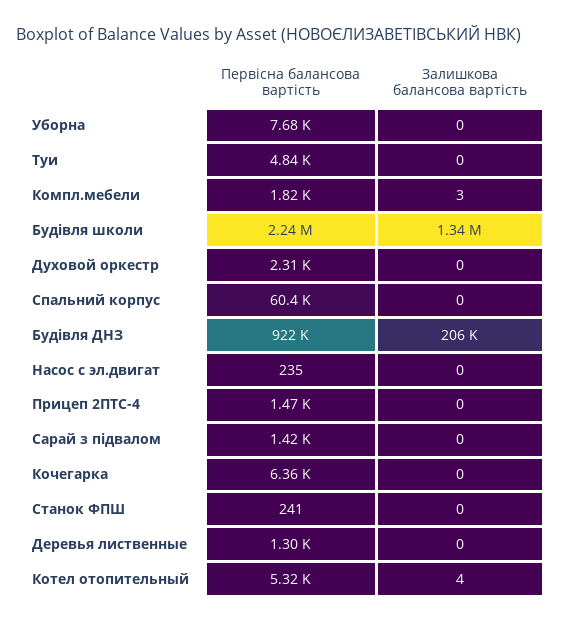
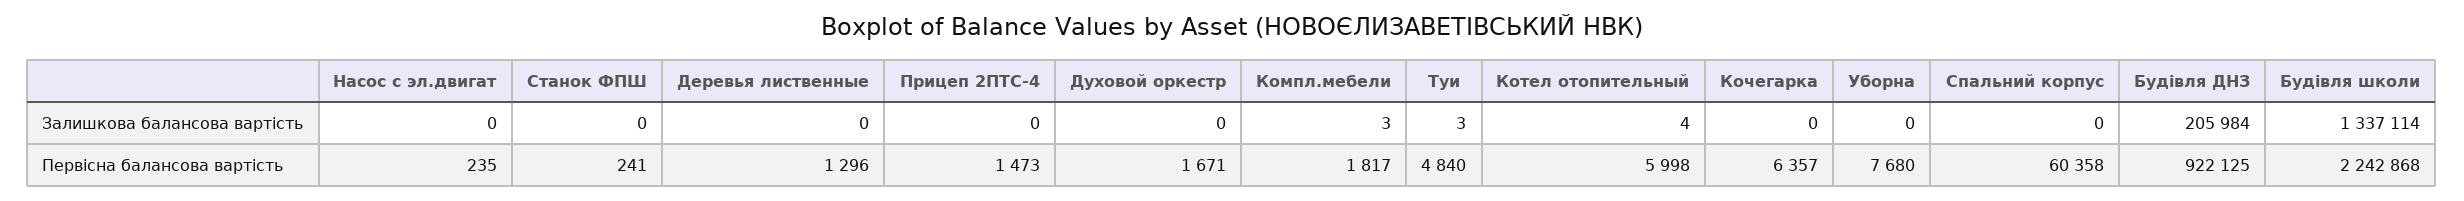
Залишкова балансова вартість, Туи: 0 -> 3
Первісна балансова вартість, Духовой оркестр: 2310 -> 1671
Первісна балансова вартість, Сарай з підвалом: 1420 -> none
Залишкова балансова вартість, Сарай з підвалом: 0 -> none
Первісна балансова вартість, Котел отопительный: 5320 -> 5998

